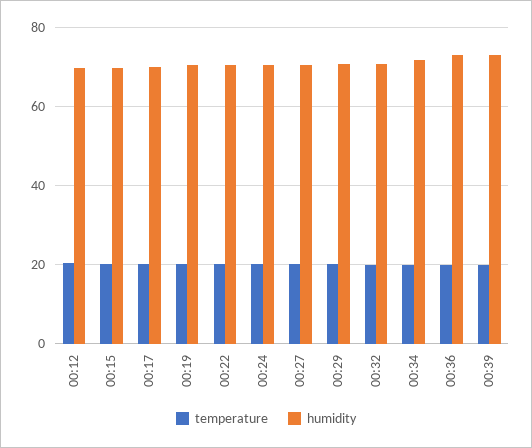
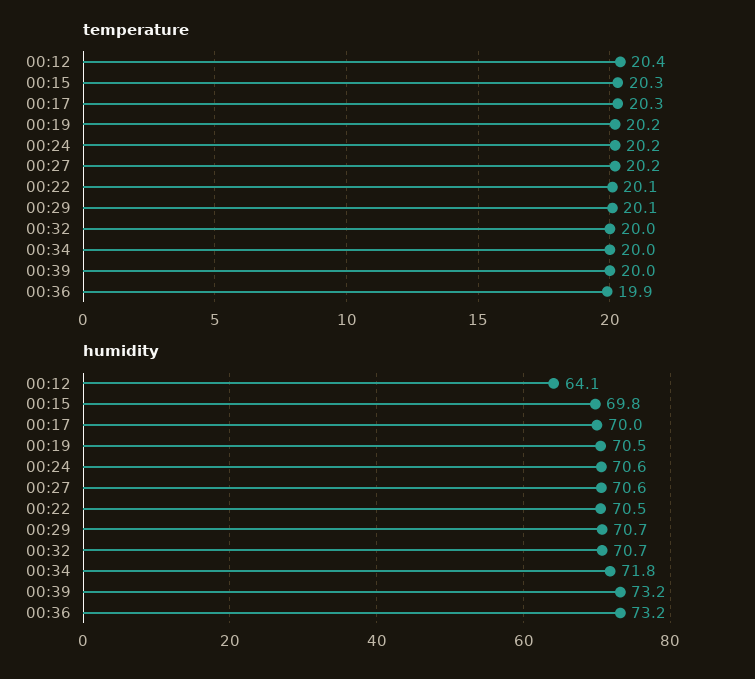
humidity, 00:12: 70 -> 64.1

